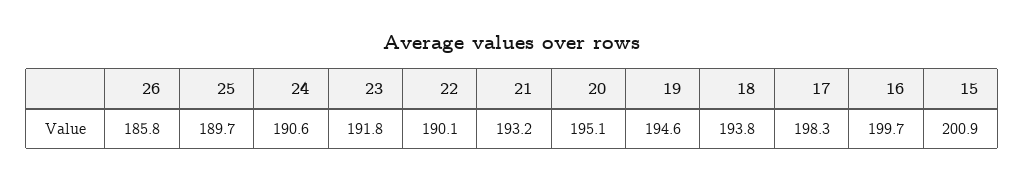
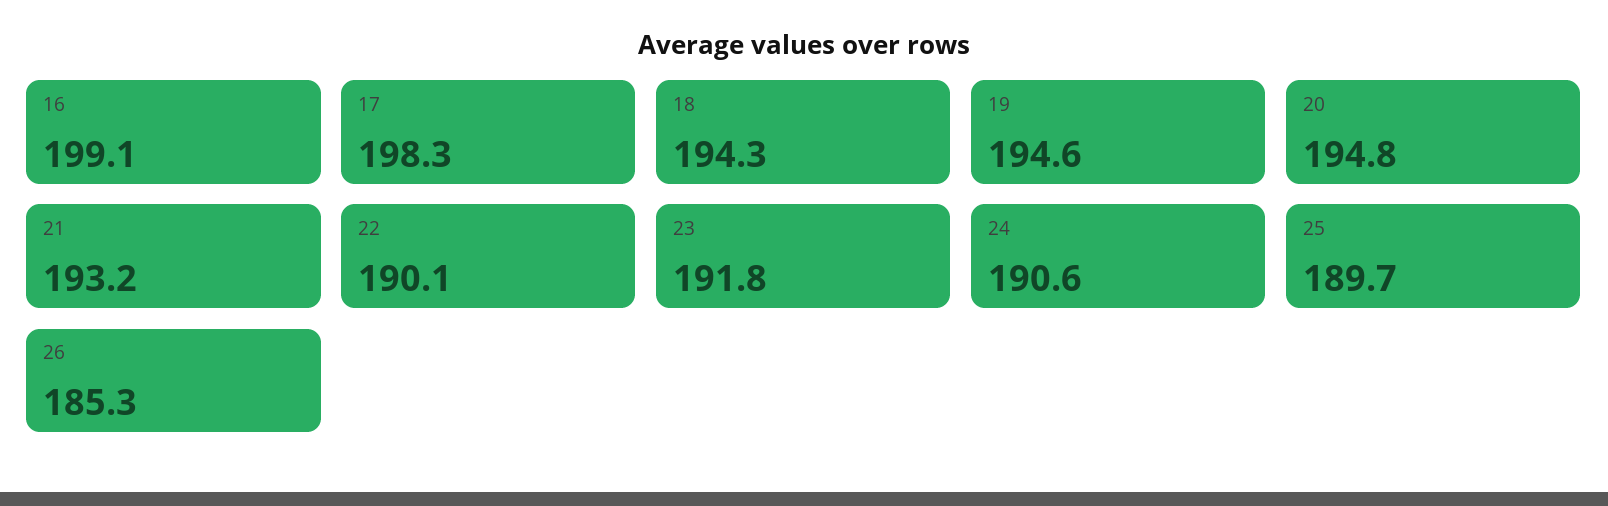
26: 185.8 -> 185.3
20: 195.1 -> 194.8
18: 193.8 -> 194.3
16: 199.7 -> 199.1
15: 200.9 -> none

